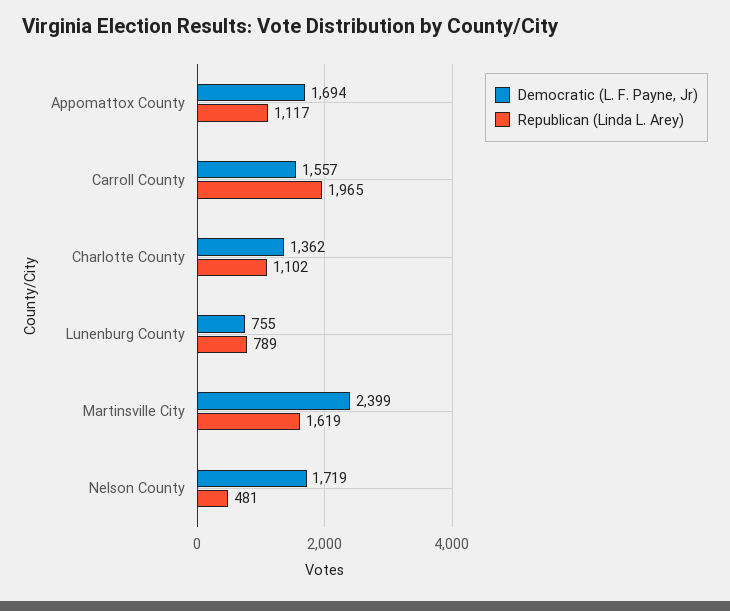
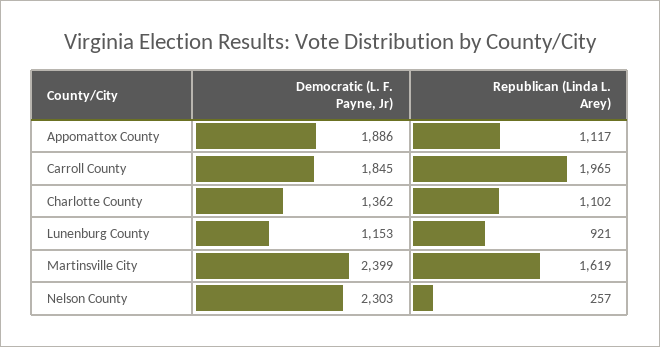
Democratic (L. F. Payne, Jr), Appomattox County: 1694 -> 1886
Democratic (L. F. Payne, Jr), Carroll County: 1557 -> 1845
Democratic (L. F. Payne, Jr), Lunenburg County: 755 -> 1153
Republican (Linda L. Arey), Lunenburg County: 789 -> 921
Democratic (L. F. Payne, Jr), Nelson County: 1719 -> 2303
Republican (Linda L. Arey), Nelson County: 481 -> 257

